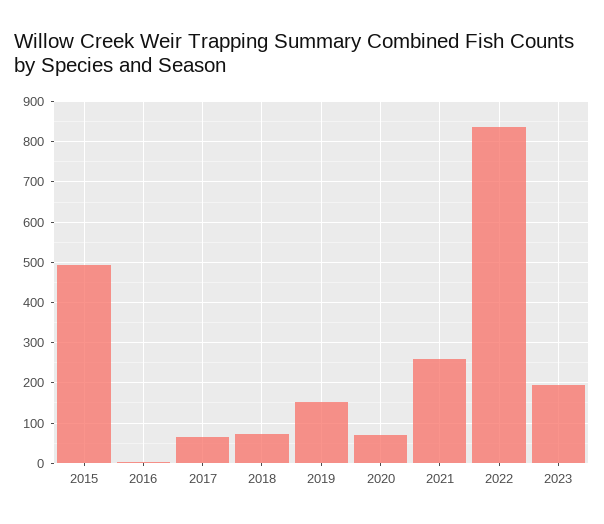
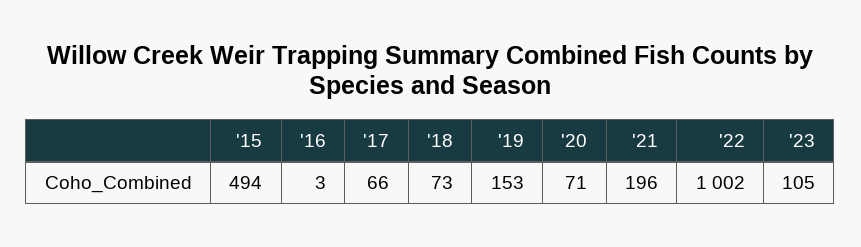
2021: 260 -> 196
2022: 840 -> 1002
2023: 200 -> 105

